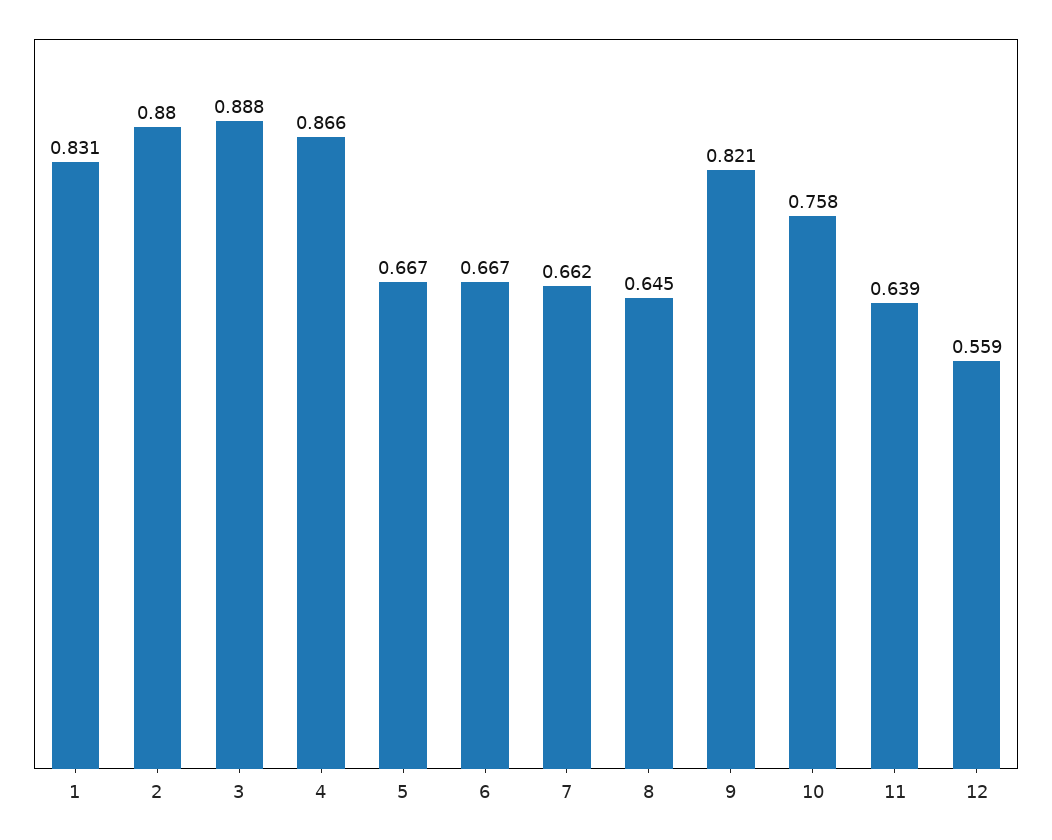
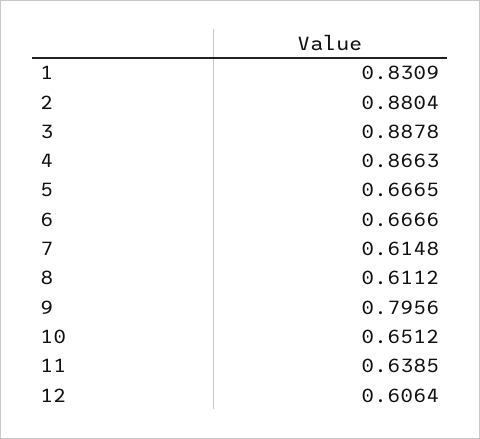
7: 0.662 -> 0.6148
8: 0.645 -> 0.6112
9: 0.821 -> 0.7956
10: 0.758 -> 0.6512
12: 0.559 -> 0.6064

